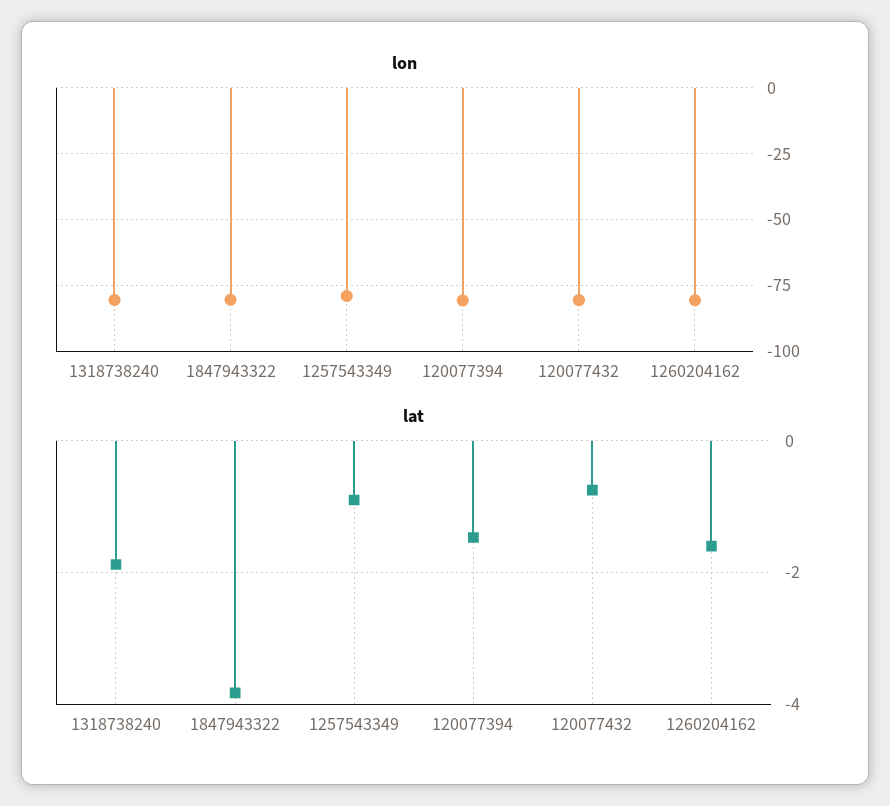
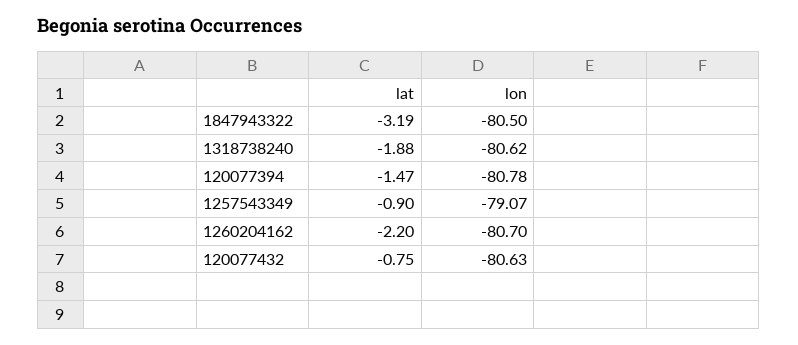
lat, 1847943322: -3.8 -> -3.19
lat, 1260204162: -1.6 -> -2.2

